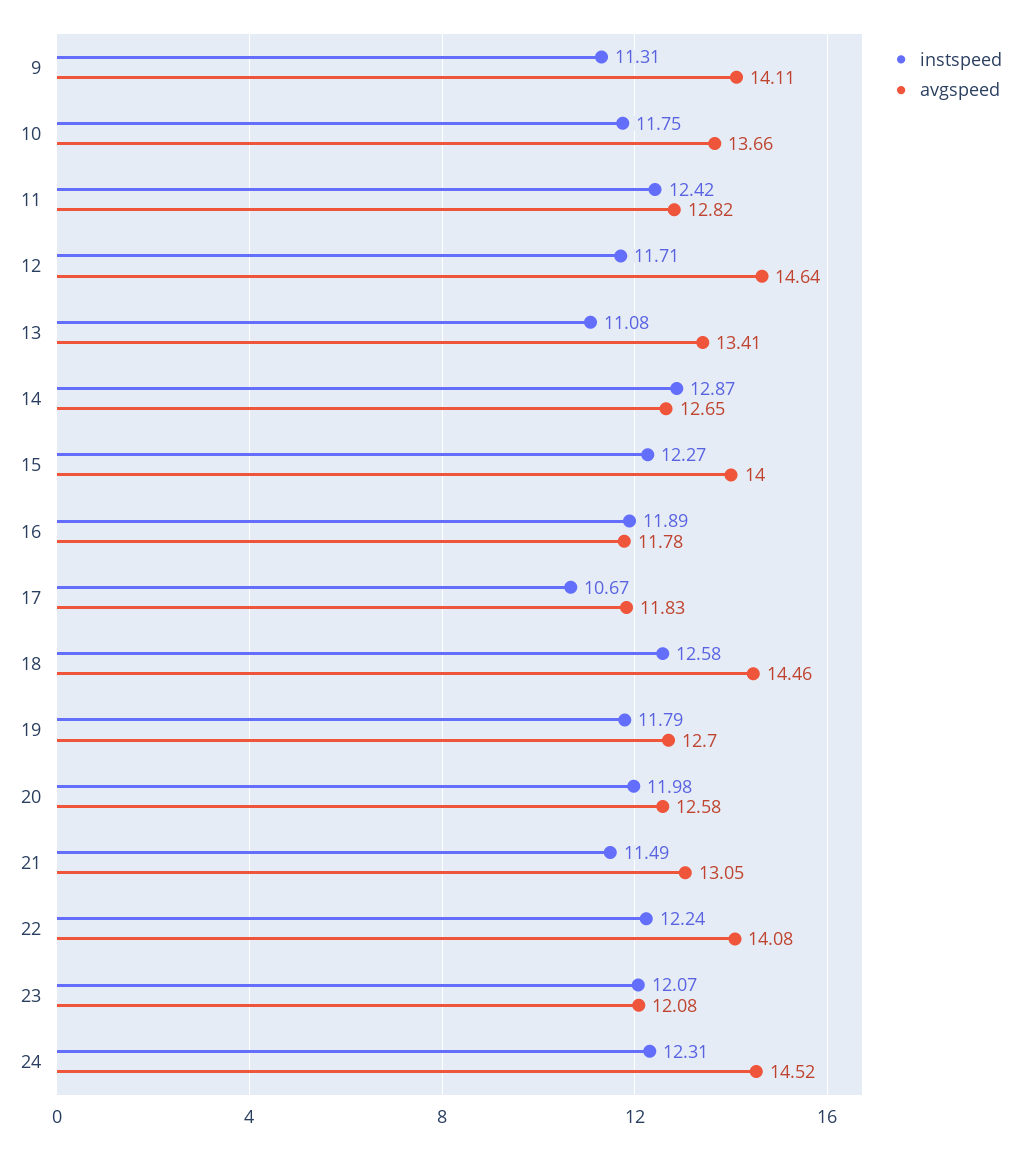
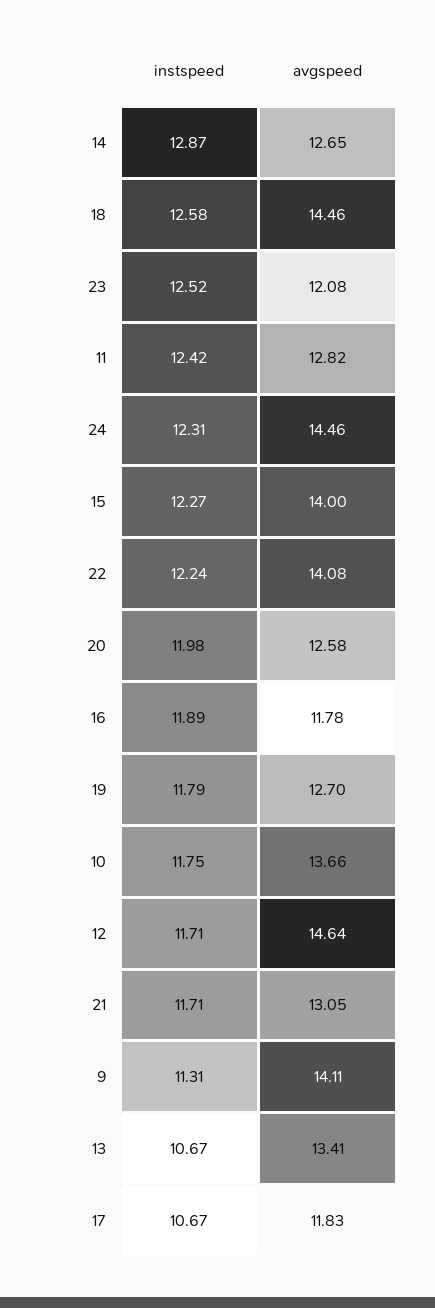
instspeed, 13: 11.08 -> 10.67
instspeed, 21: 11.49 -> 11.71
instspeed, 23: 12.07 -> 12.52
avgspeed, 24: 14.52 -> 14.46

